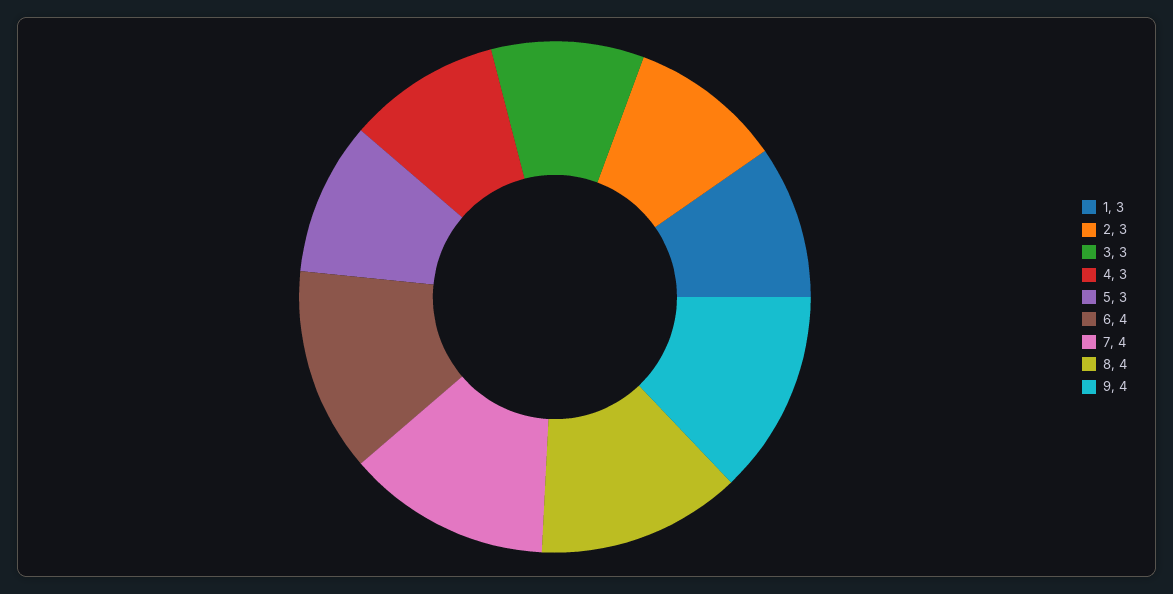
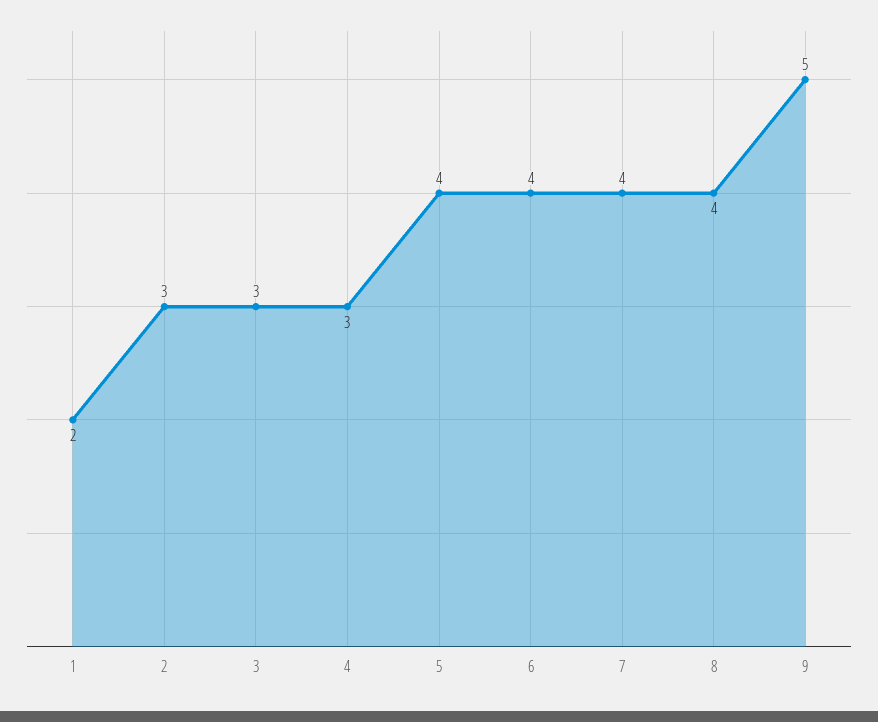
1: 3 -> 2
5: 3 -> 4
9: 4 -> 5

